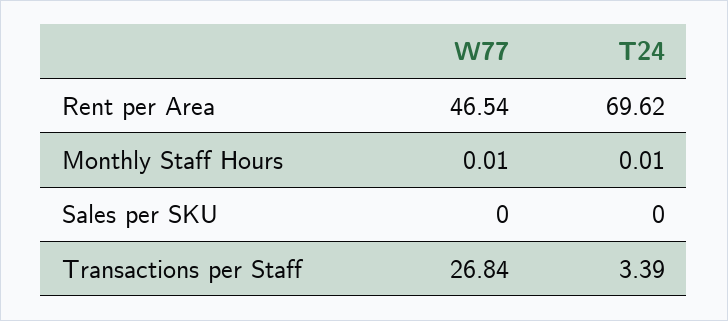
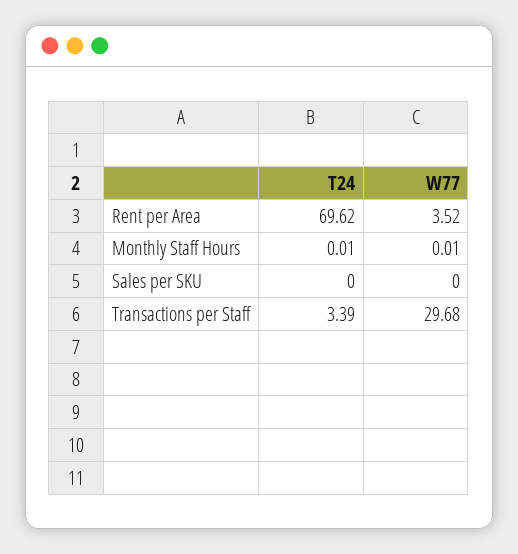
W77, Rent per Area: 46.54 -> 3.52
W77, Transactions per Staff: 26.84 -> 29.68

